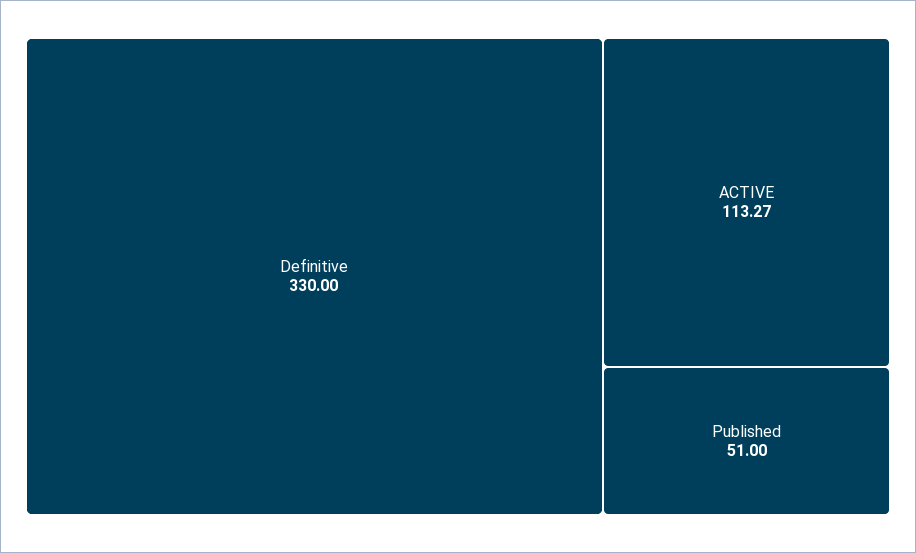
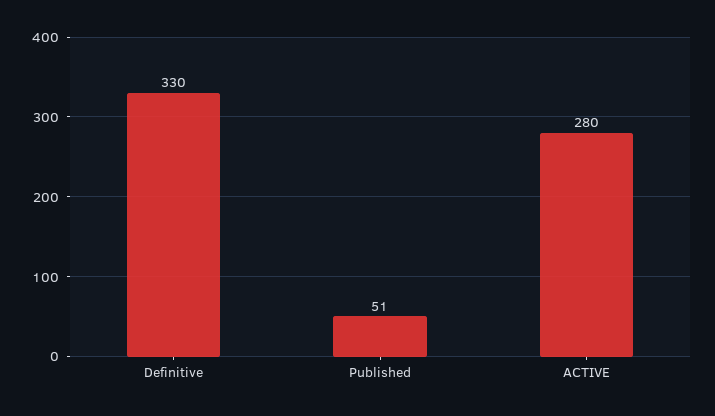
ACTIVE: 113.27 -> 280

